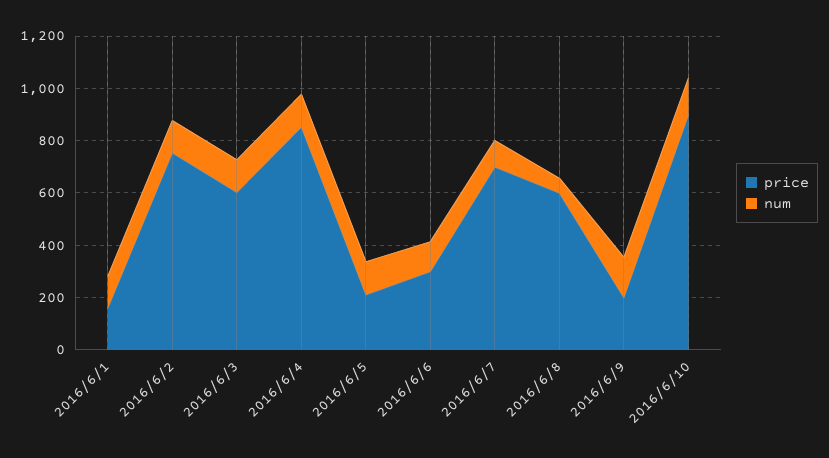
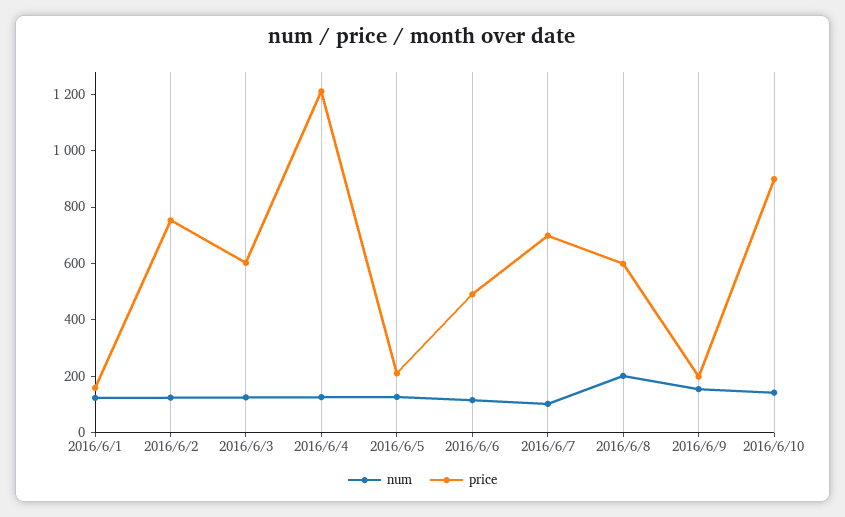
price, 2016/6/4: 850 -> 1200
price, 2016/6/6: 300 -> 500
num, 2016/6/8: 50 -> 200

